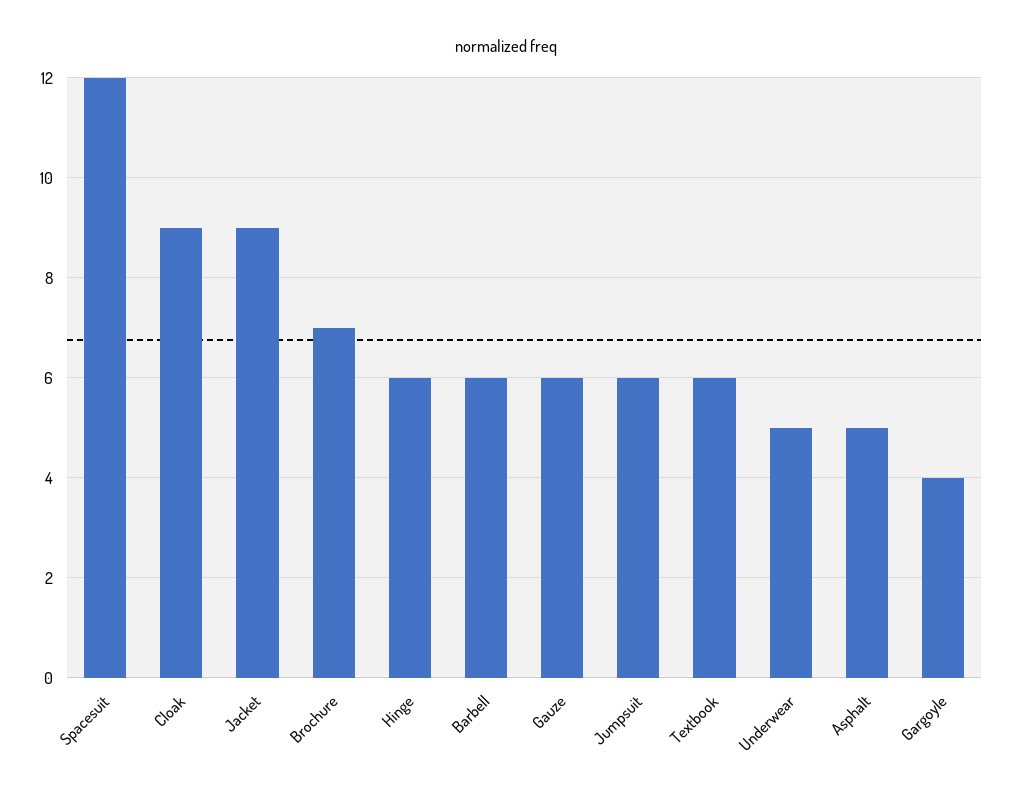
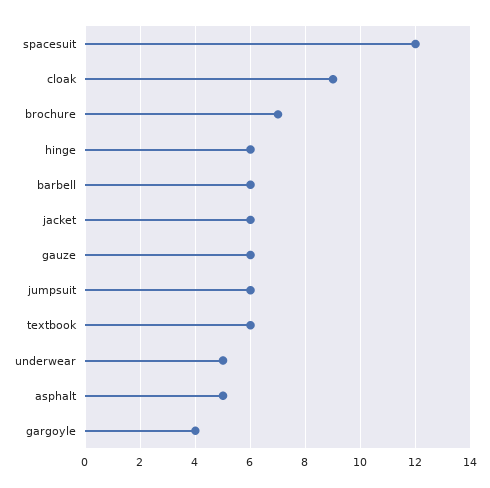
Jacket: 9 -> 6

